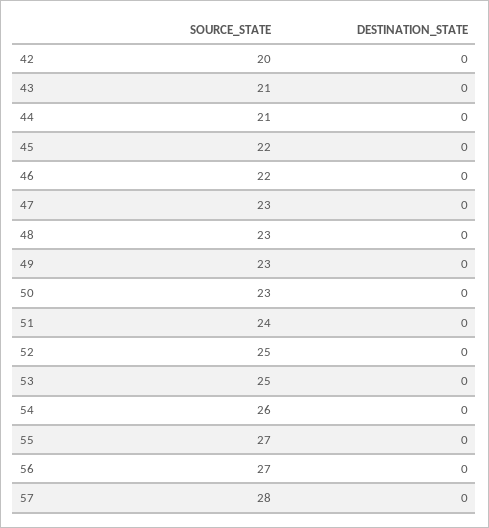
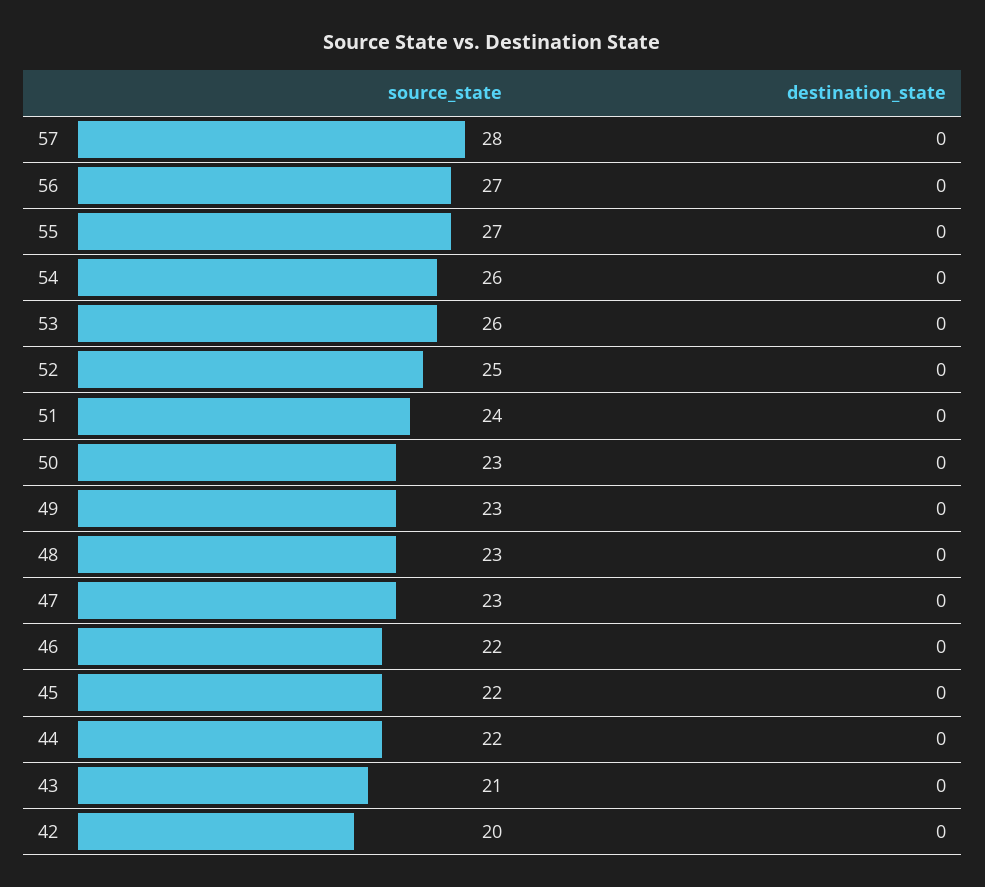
SOURCE_STATE, 44: 21 -> 22
SOURCE_STATE, 53: 25 -> 26

